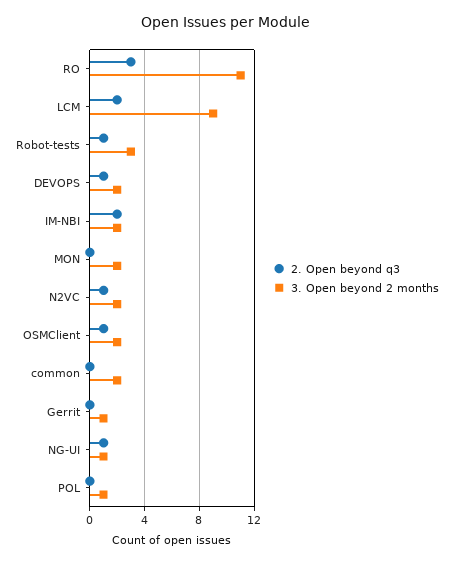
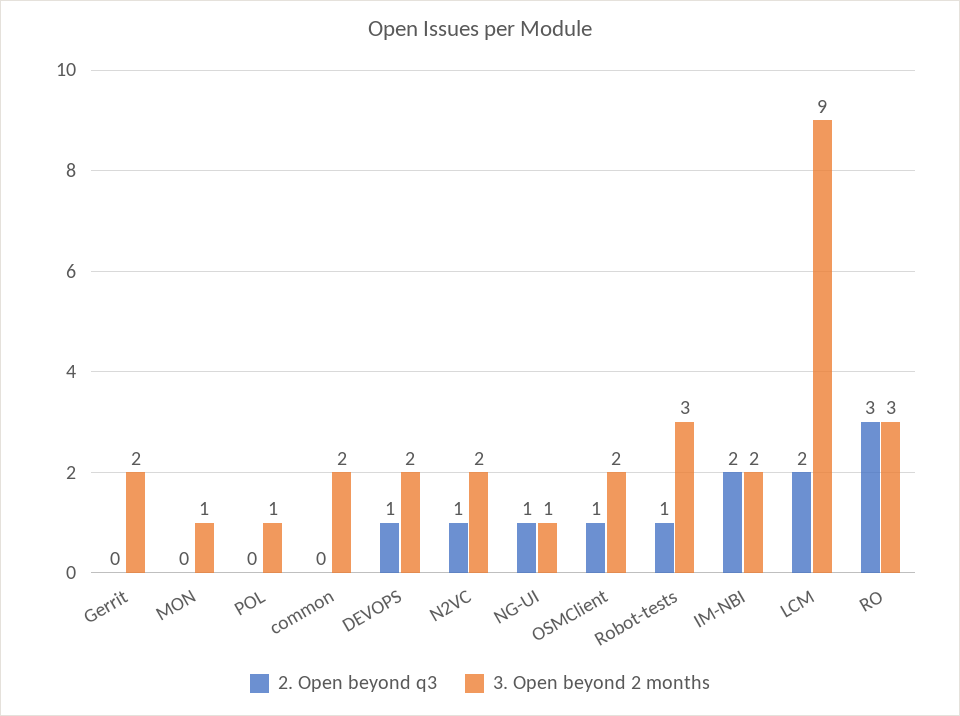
3. Open beyond 2 months, RO: 11 -> 3
3. Open beyond 2 months, MON: 2 -> 1
3. Open beyond 2 months, Gerrit: 1 -> 2

